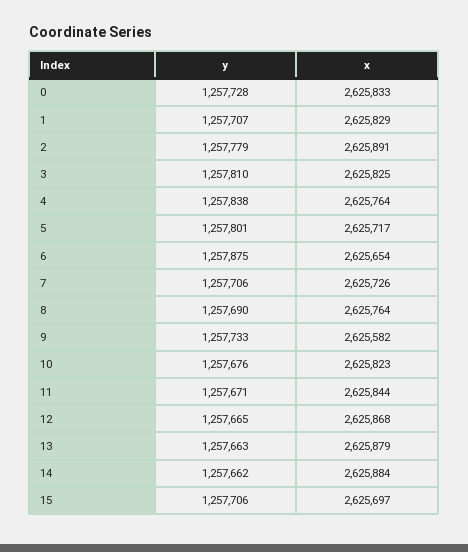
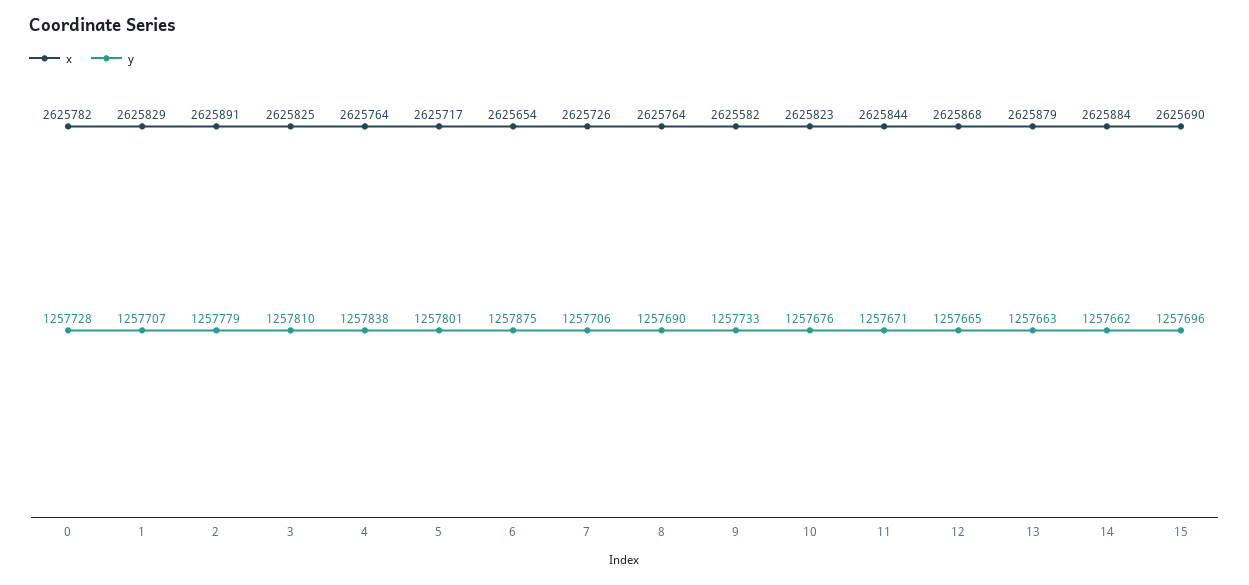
x, 0: 2625833 -> 2625782
y, 15: 1257706 -> 1257696
x, 15: 2625697 -> 2625690

